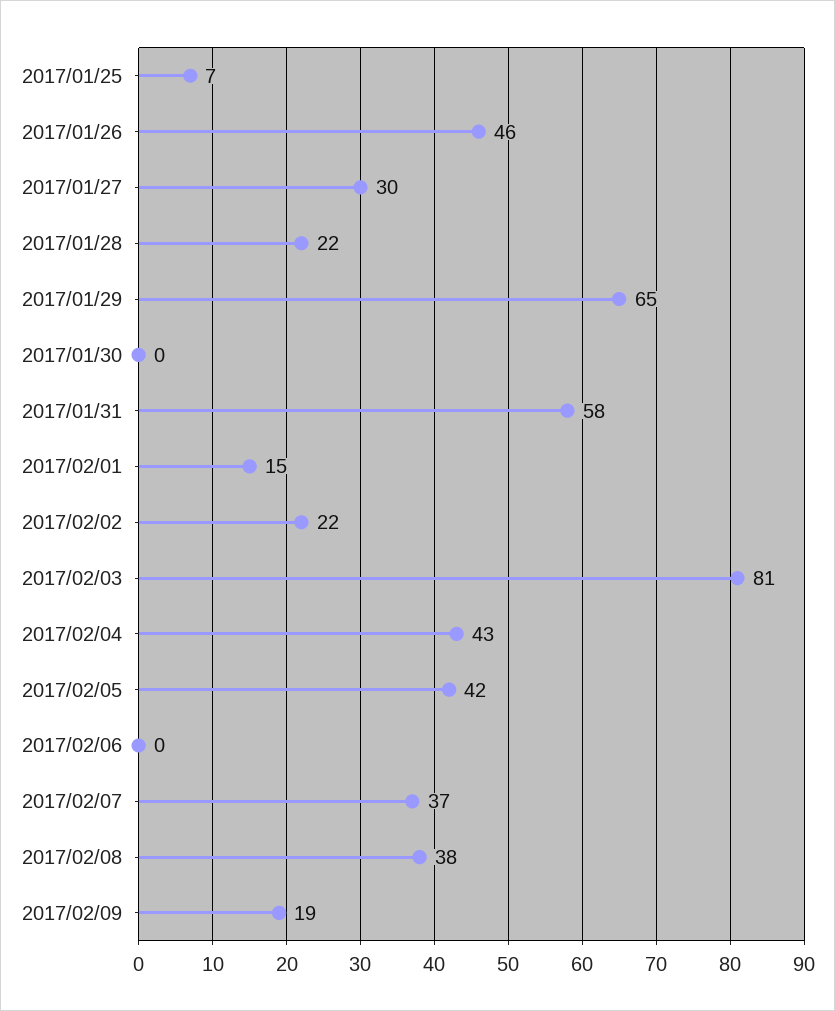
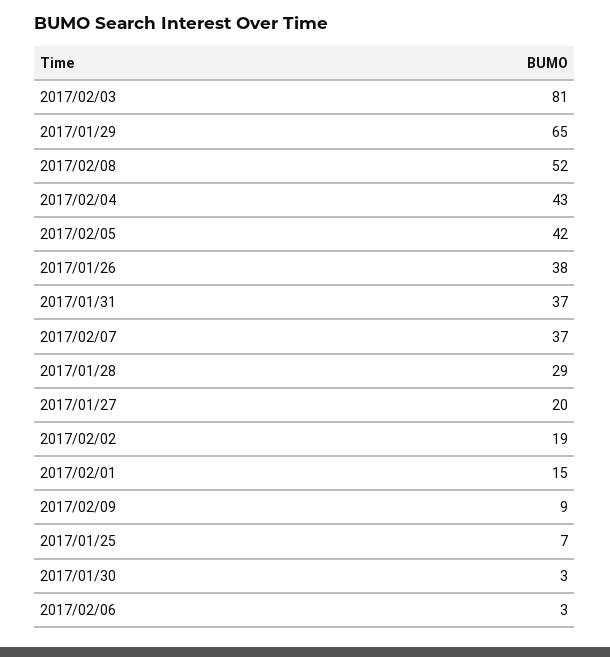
2017/01/26: 46 -> 38
2017/01/27: 30 -> 20
2017/01/28: 22 -> 29
2017/01/30: 0 -> 3
2017/01/31: 58 -> 37
2017/02/02: 22 -> 19
2017/02/06: 0 -> 3
2017/02/08: 38 -> 52
2017/02/09: 19 -> 9

